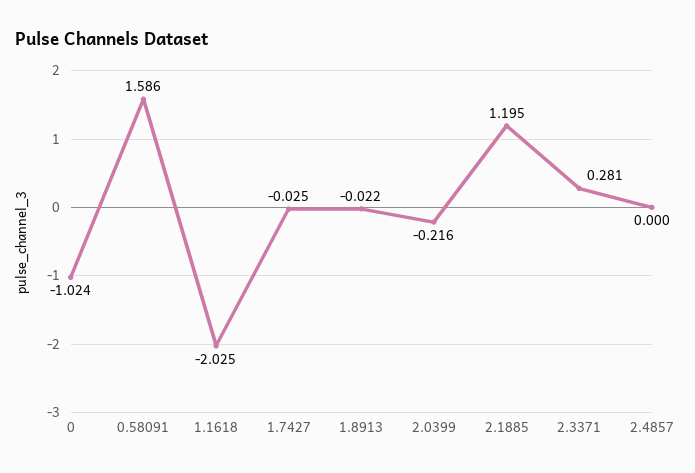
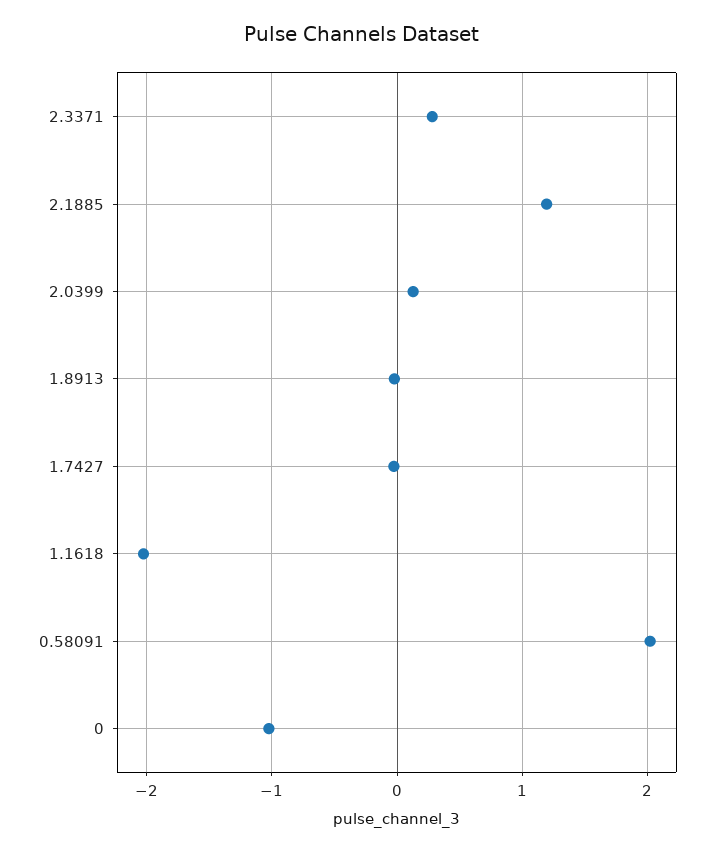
0.58091: 1.586 -> 2
2.0399: -0.216 -> 0.1
2.4857: 0 -> none

